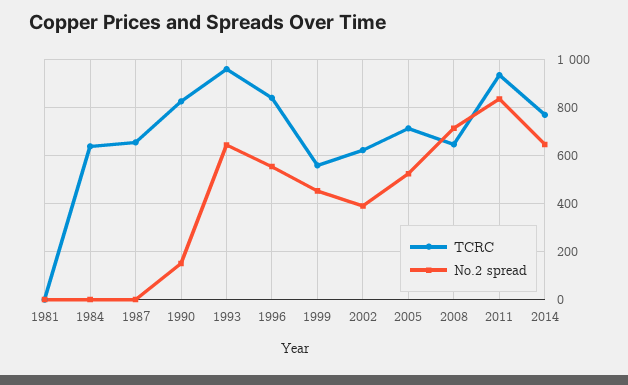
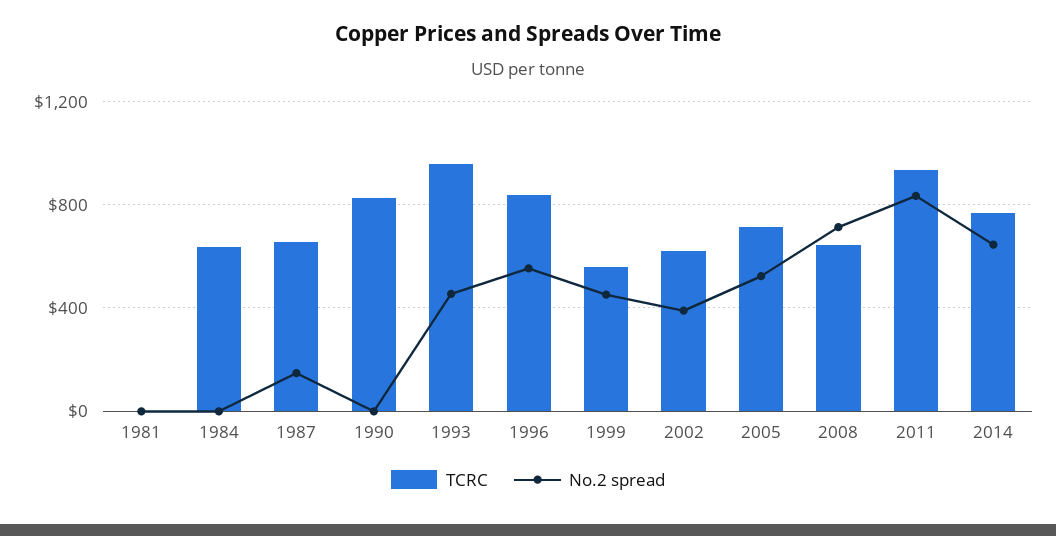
No.2 spread, 1987: 0 -> 150
No.2 spread, 1990: 150 -> 0
No.2 spread, 1993: 650 -> 450

